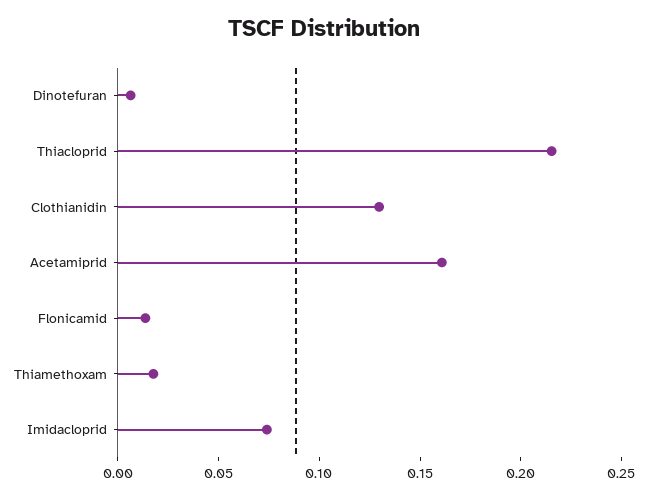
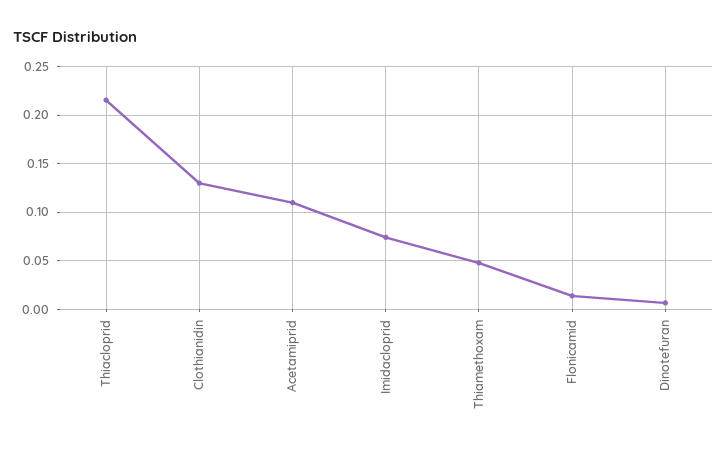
Acetamiprid: 0.16 -> 0.11
Thiamethoxam: 0.02 -> 0.05

